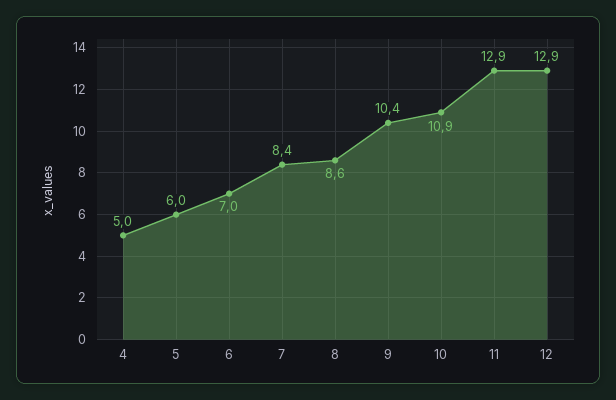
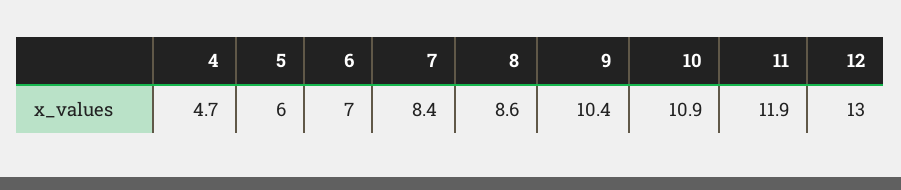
4: 5 -> 4.7
11: 12.9 -> 11.9
12: 12.9 -> 13

